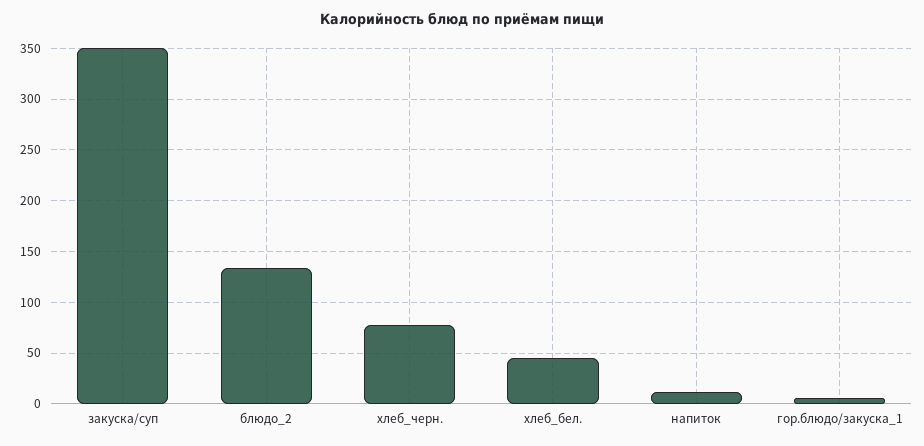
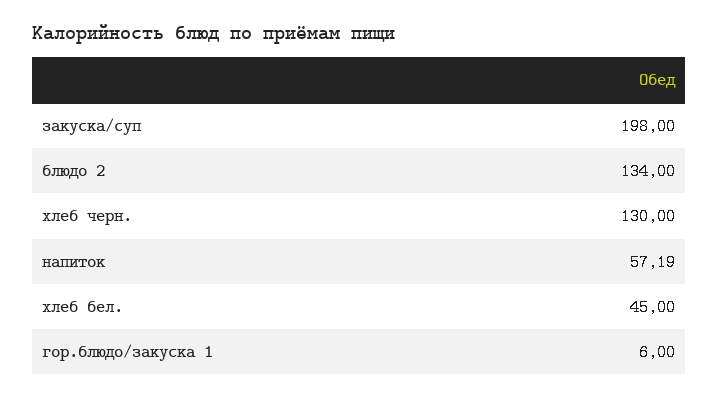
закуска/суп: 350 -> 198
хлеб_черн.: 80 -> 130
напиток: 10 -> 57.19

